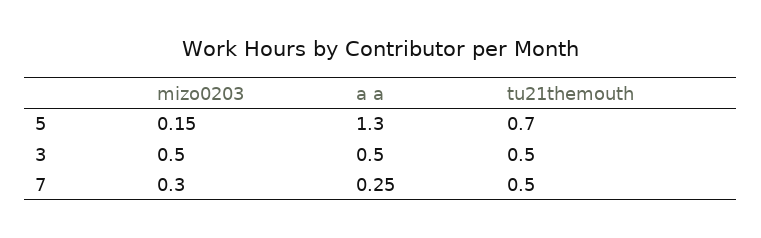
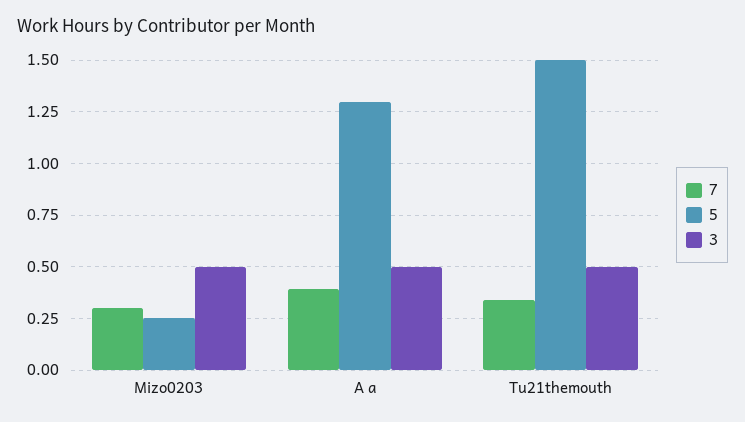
5, mizo0203: 0.15 -> 0.25
5, tu21themouth: 0.7 -> 1.5
7, a a: 0.25 -> 0.4
7, tu21themouth: 0.5 -> 0.35

